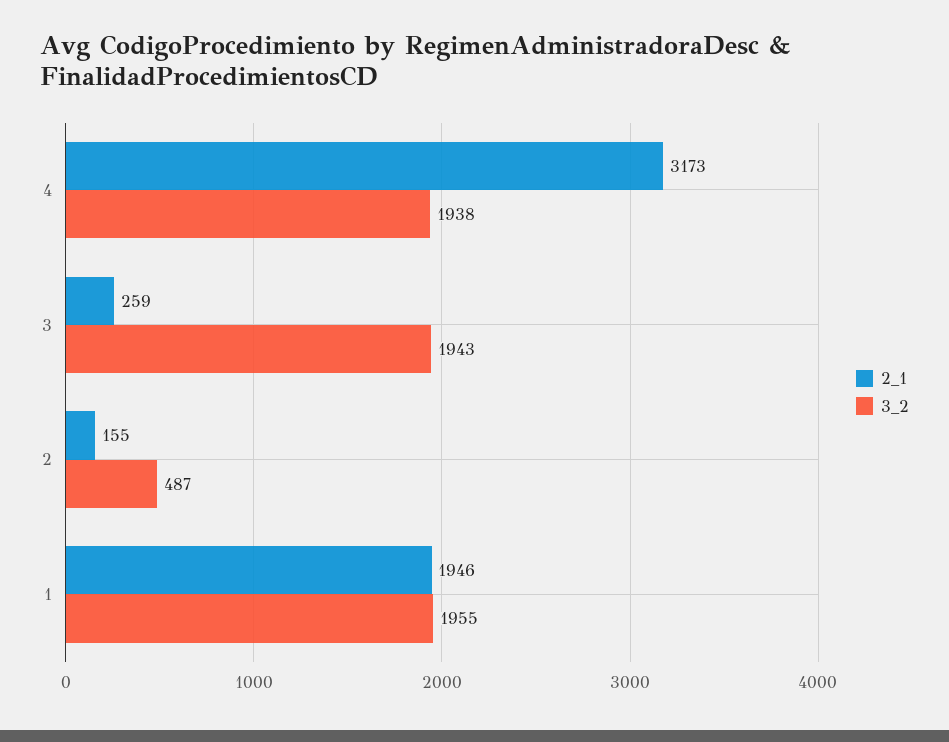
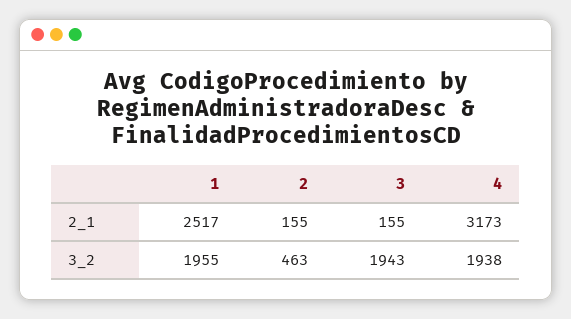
2_1, 3: 259 -> 155
3_2, 2: 487 -> 463
2_1, 1: 1946 -> 2517

